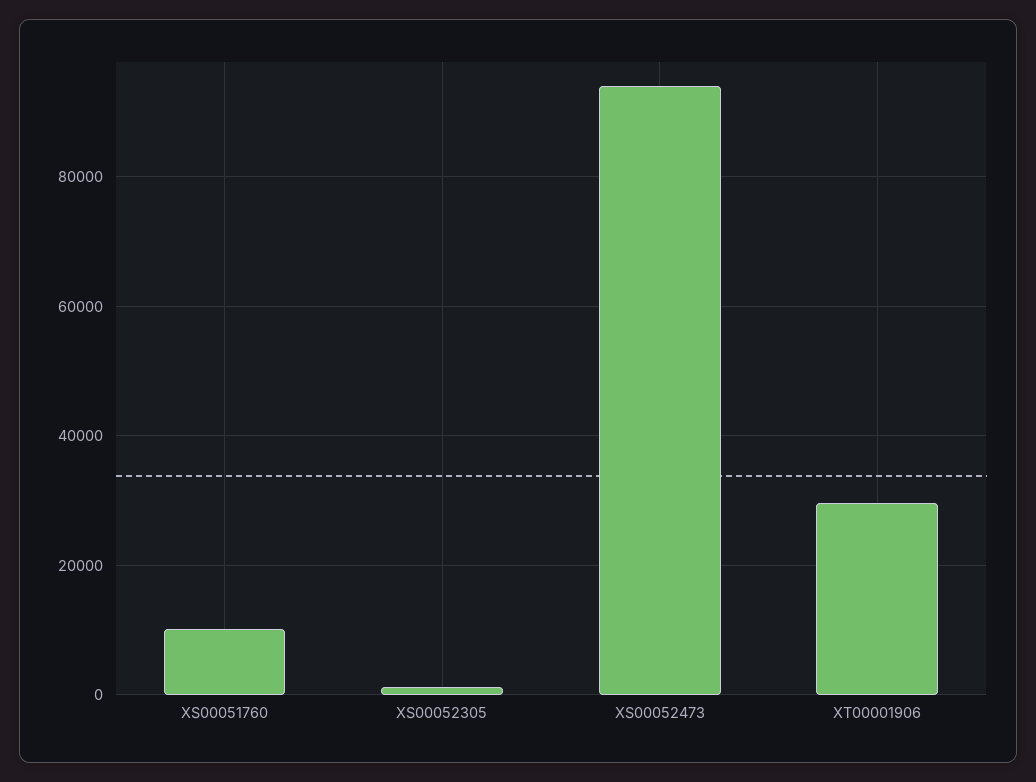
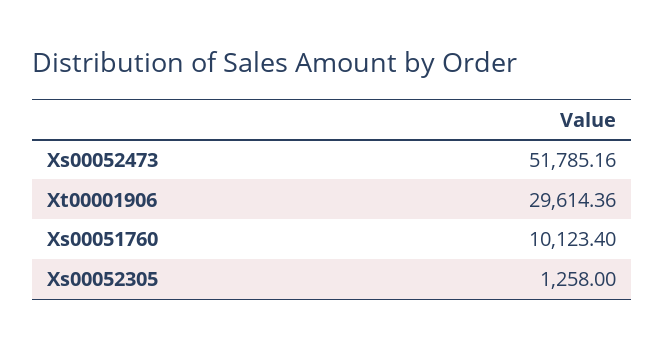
XS00052473: 94000 -> 51785.16

